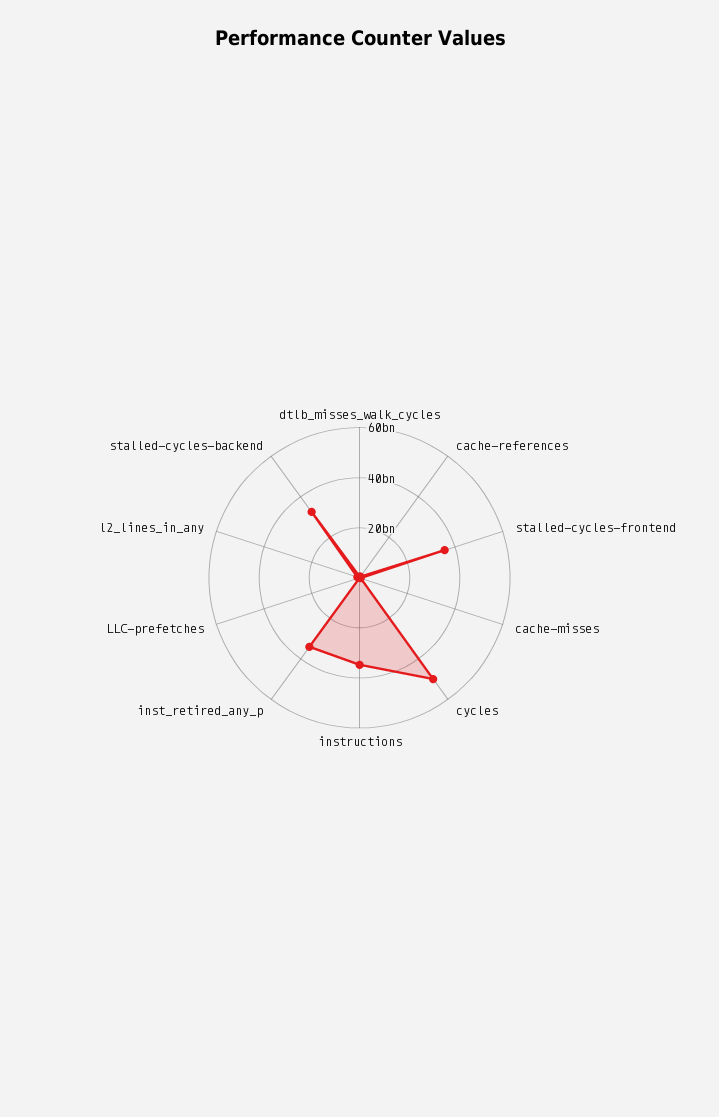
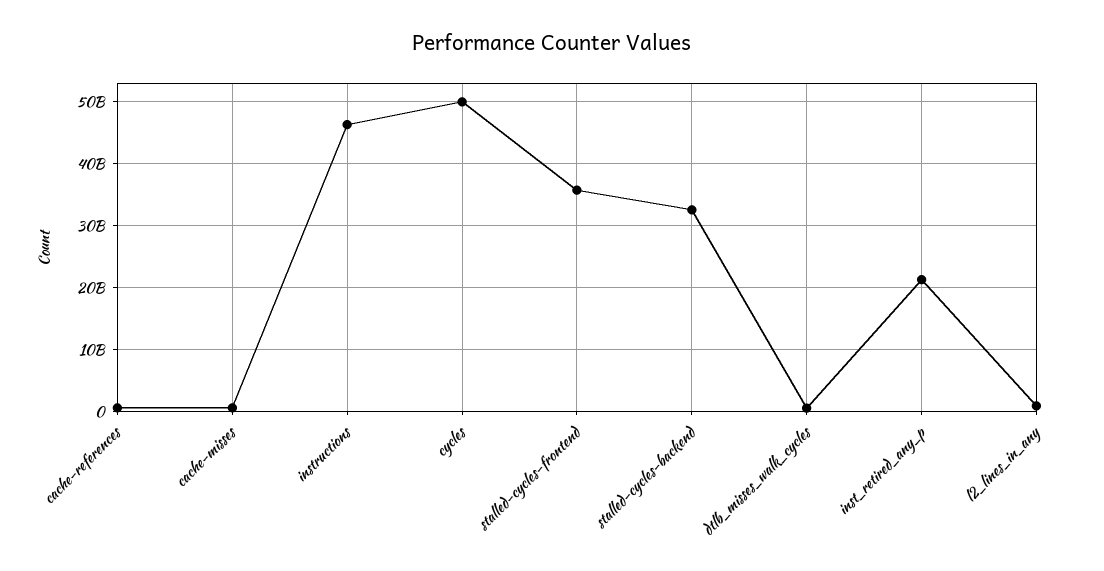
instructions: 35000000000 -> 46000000000
inst_retired_any_p: 35000000000 -> 21000000000
LLC-prefetches: 0 -> none

